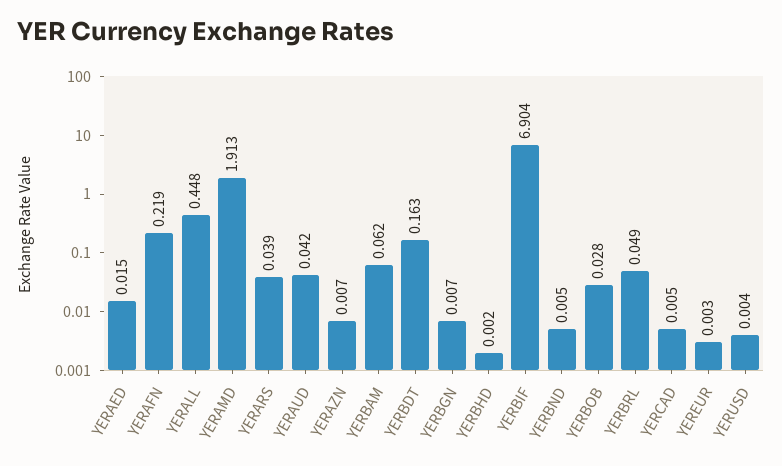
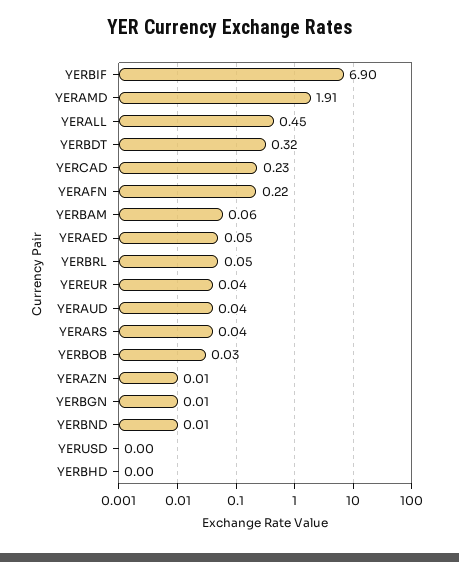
YERAED: 0.015 -> 0.05
YERBDT: 0.163 -> 0.32
YERCAD: 0.005 -> 0.23
YEREUR: 0.003 -> 0.04

